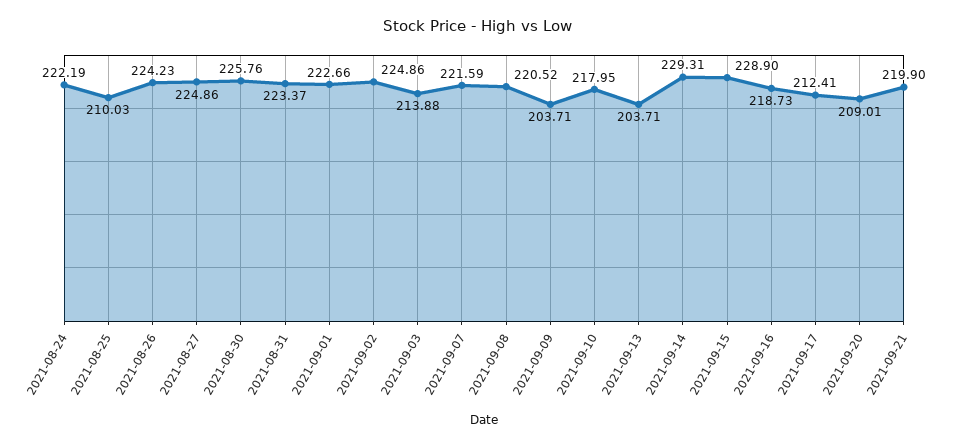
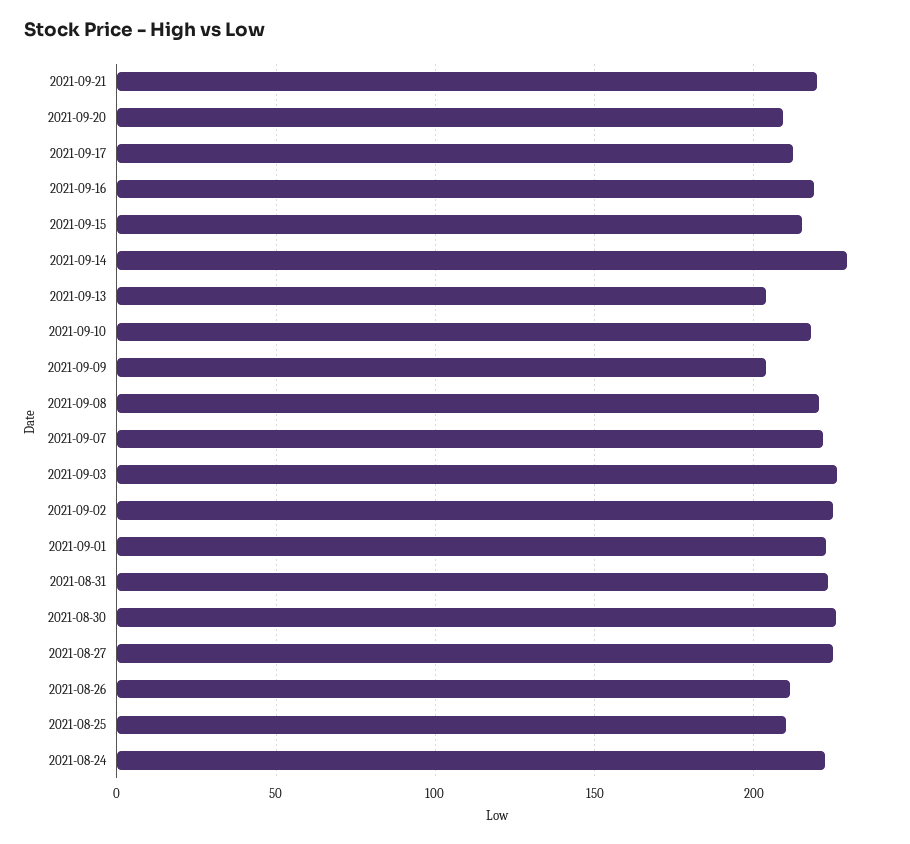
2021-08-26: 224.23 -> 210
2021-09-03: 213.88 -> 225
2021-09-15: 228.9 -> 215

